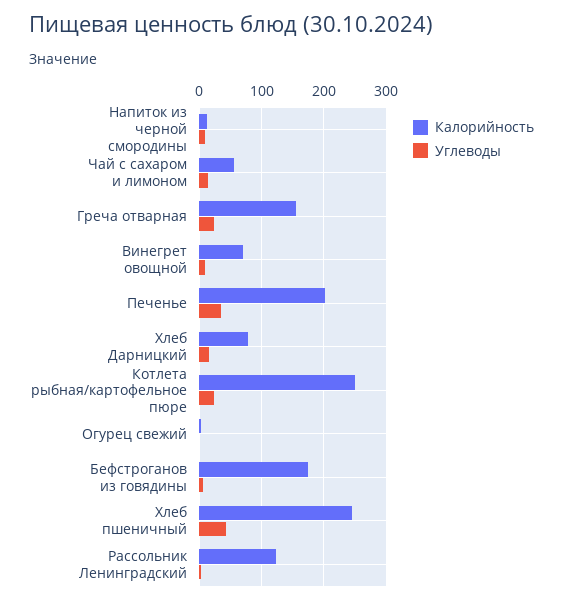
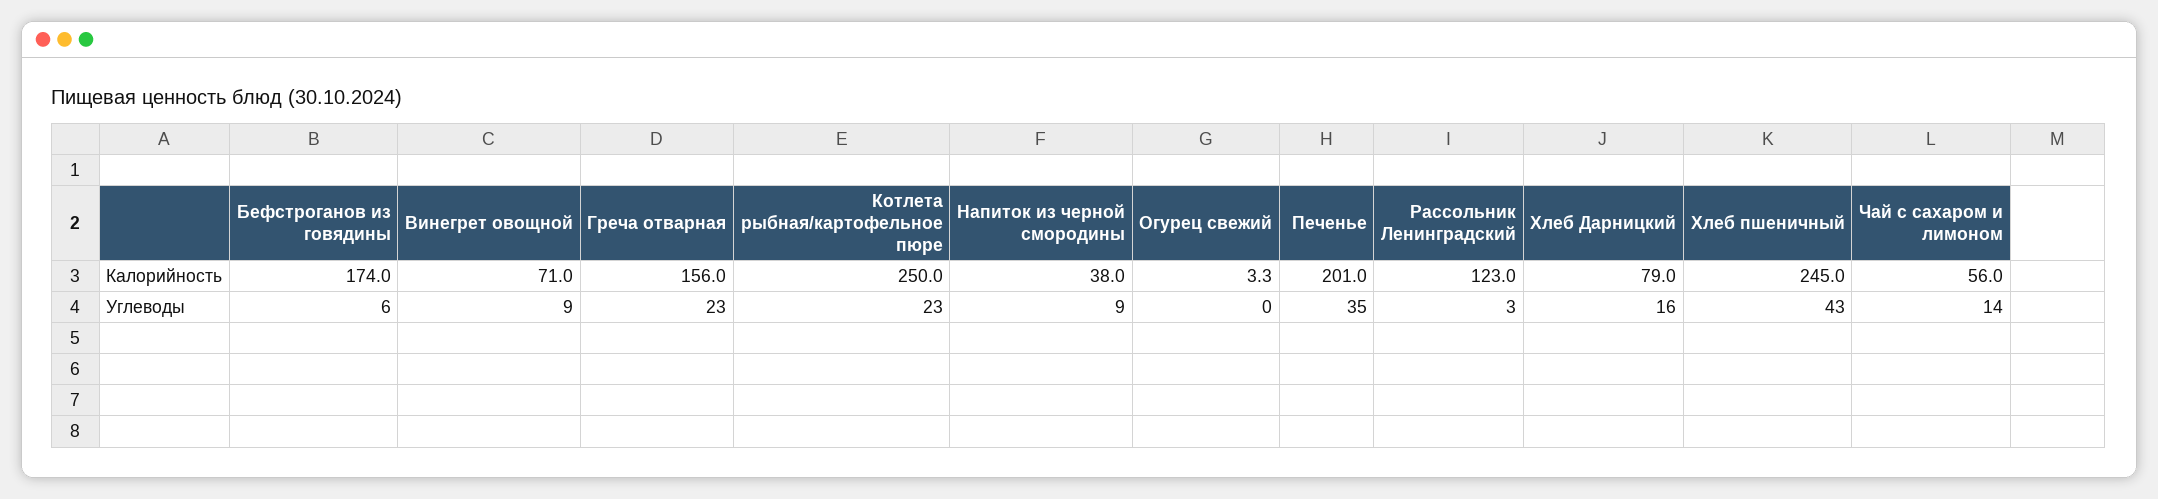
Калорийность, Напиток из черной смородины: 10 -> 38

